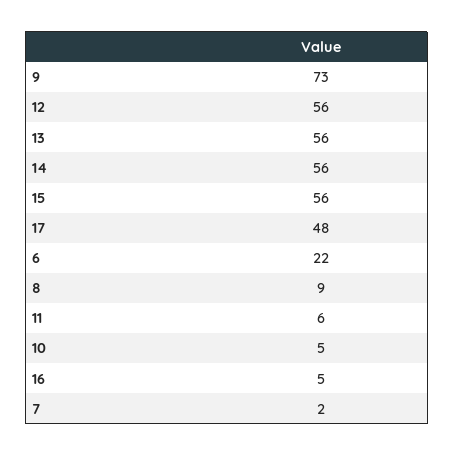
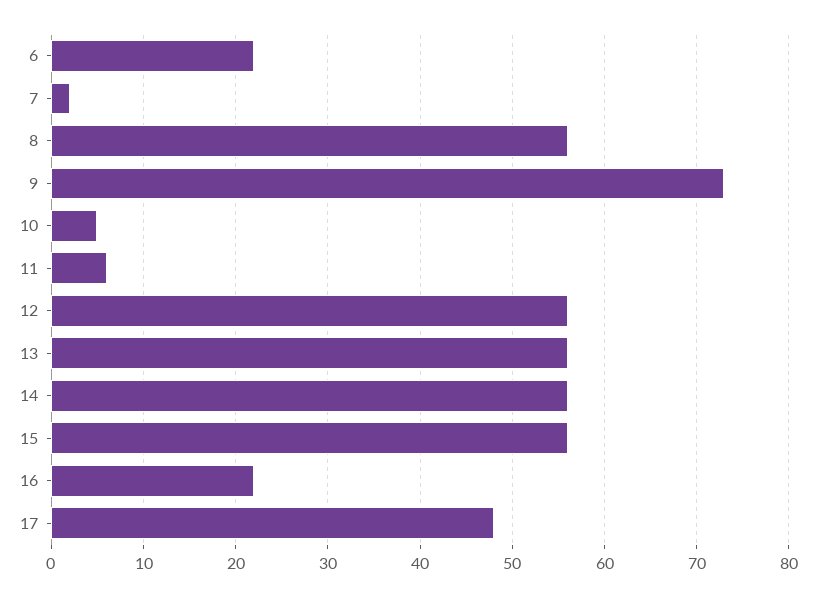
8: 9 -> 56
16: 5 -> 22

